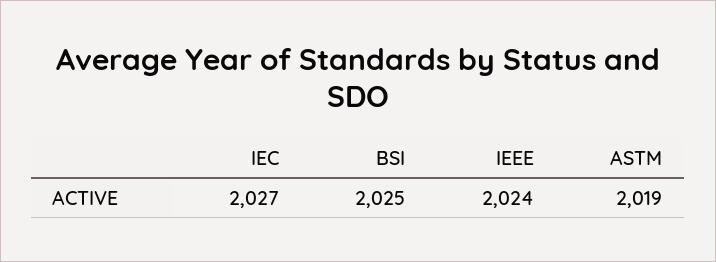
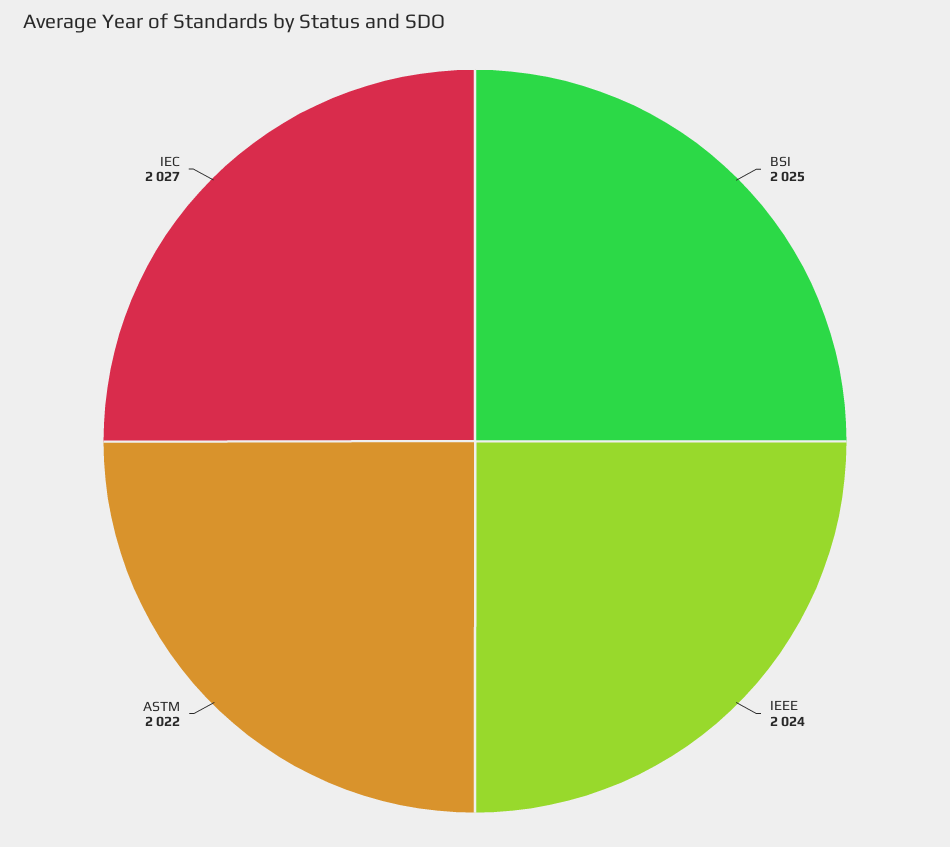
ASTM: 2019 -> 2022

